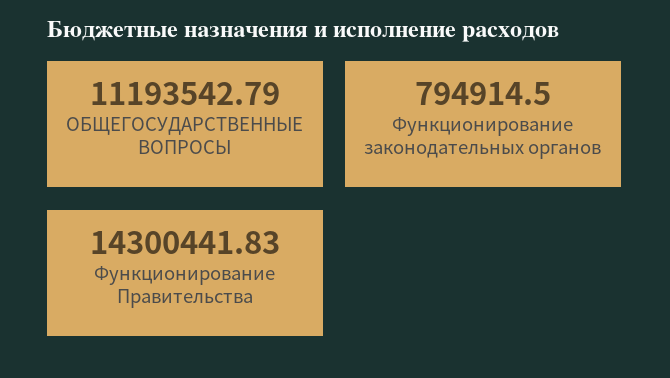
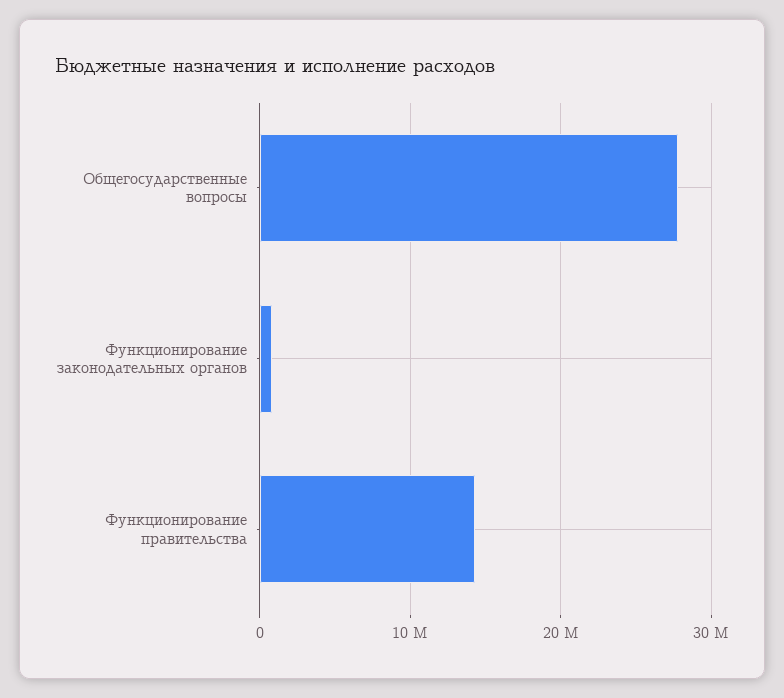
ОБЩЕГОСУДАРСТВЕННЫЕ ВОПРОСЫ: 11193542.79 -> 28000000

